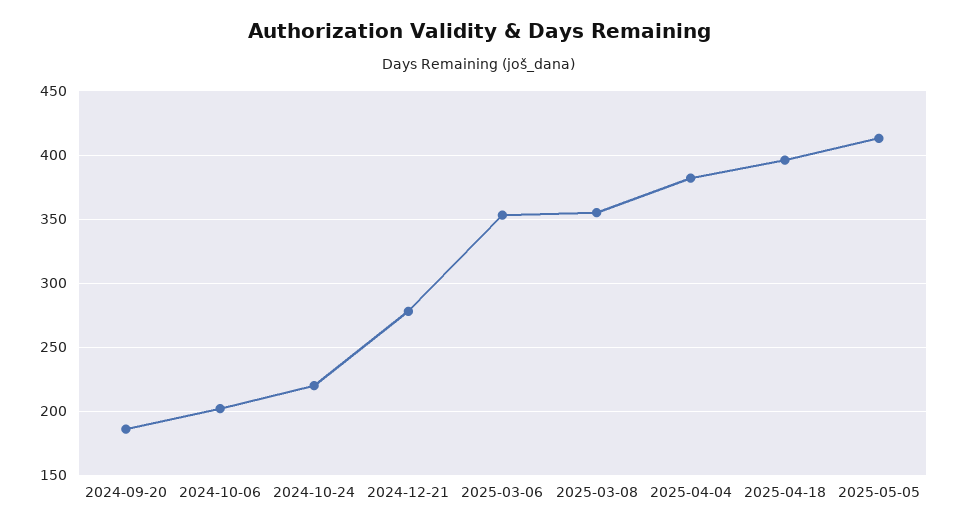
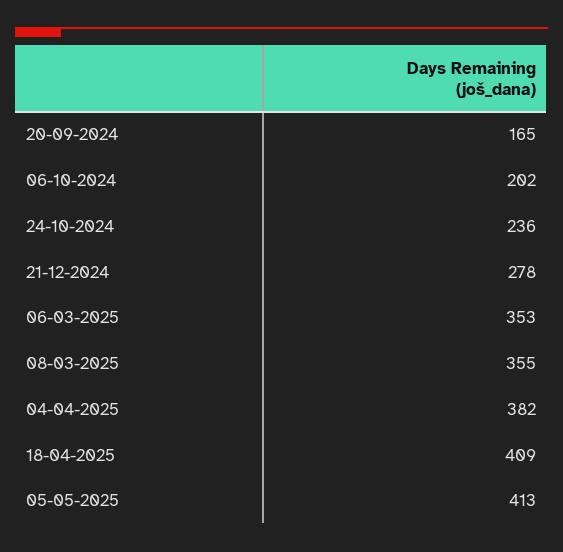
2024-09-20: 185 -> 165
2024-10-24: 220 -> 236
2025-04-18: 395 -> 409

